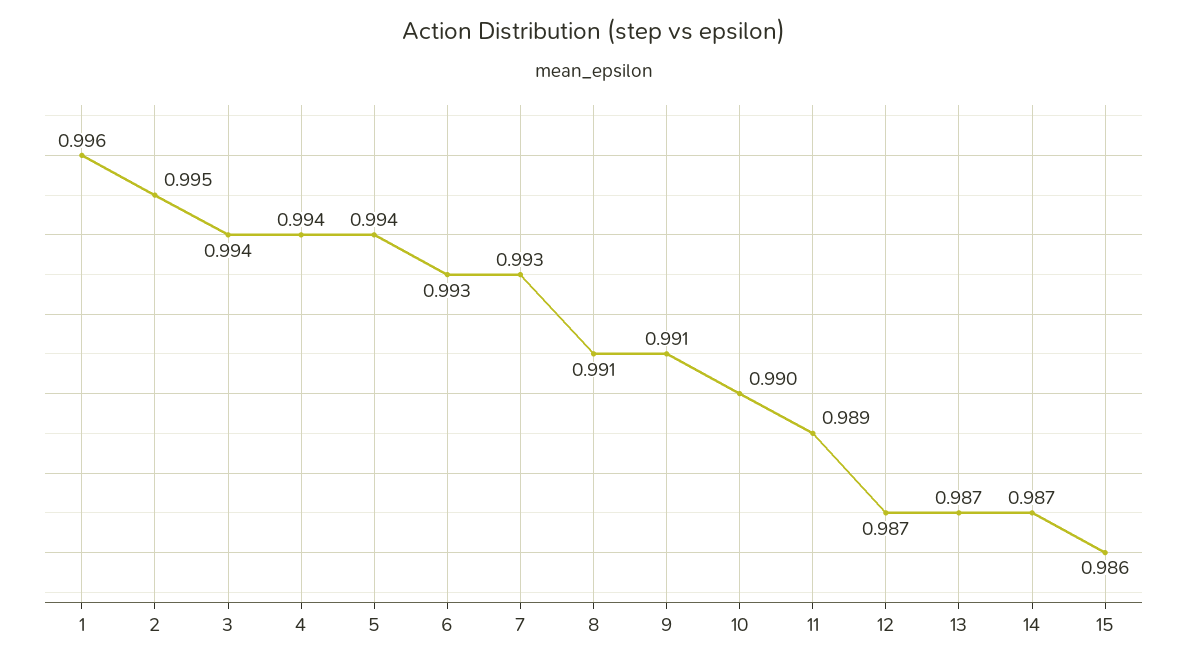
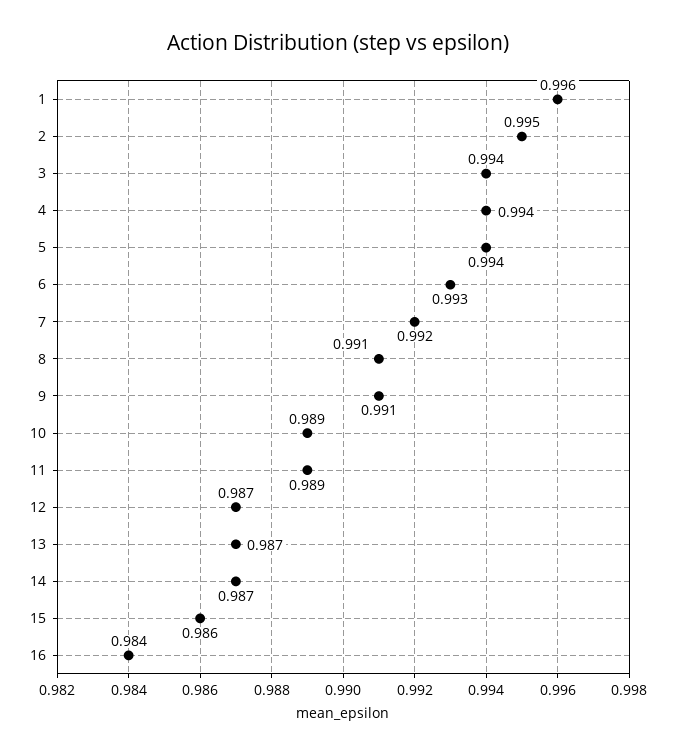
7: 0.993 -> 0.992
10: 0.99 -> 0.989
16: none -> 0.984

